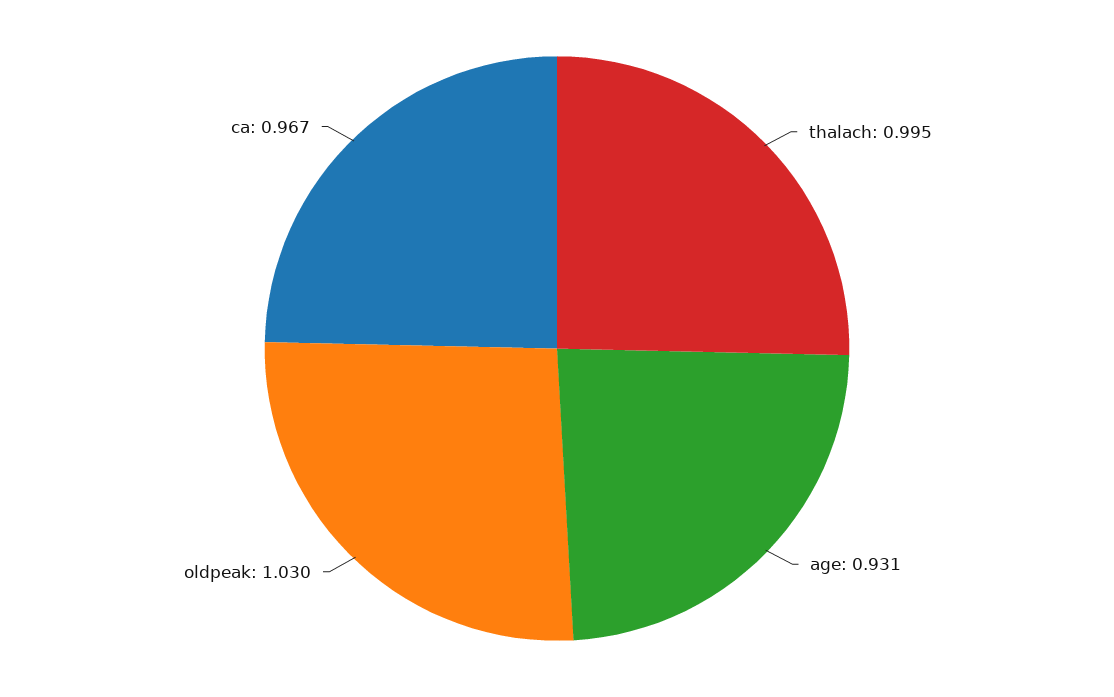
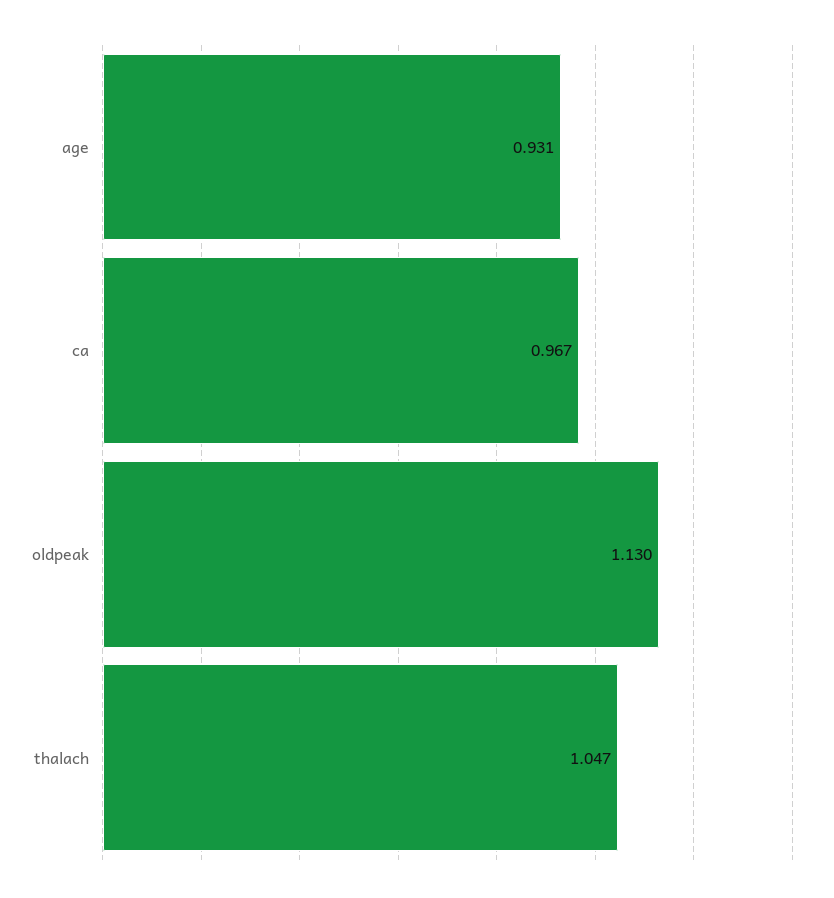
thalach: 0.995 -> 1.047
oldpeak: 1.03 -> 1.13

